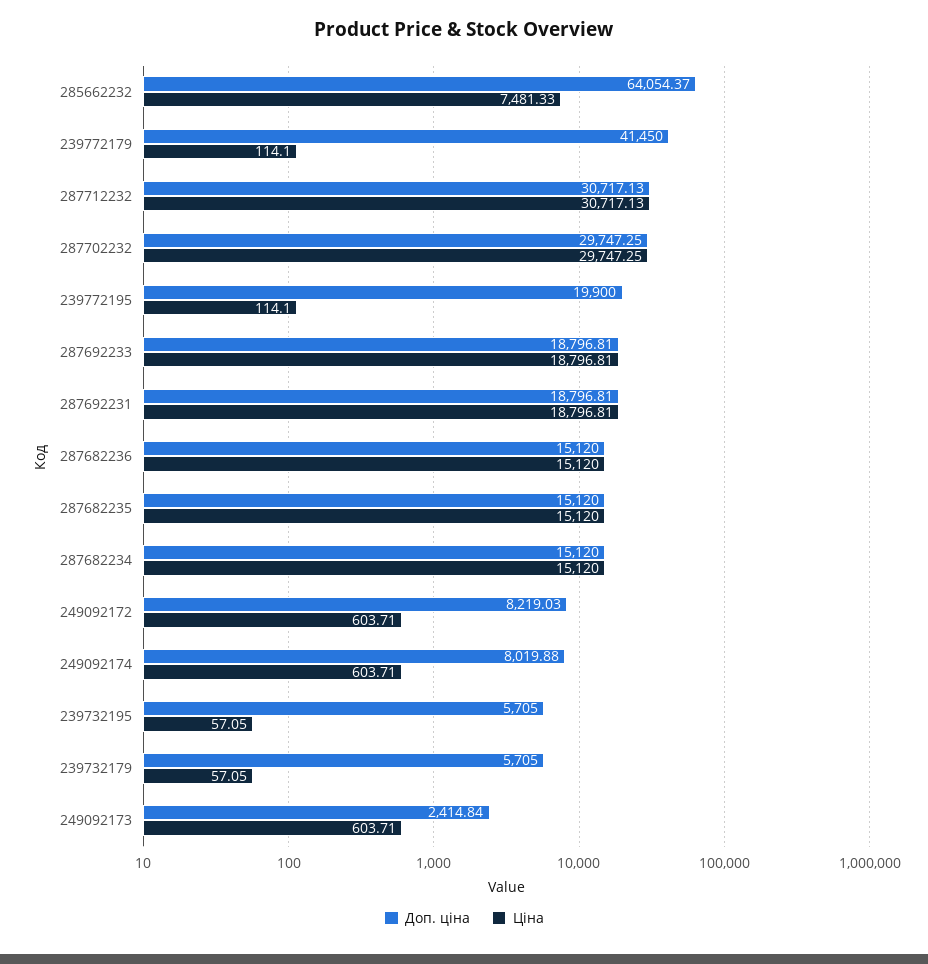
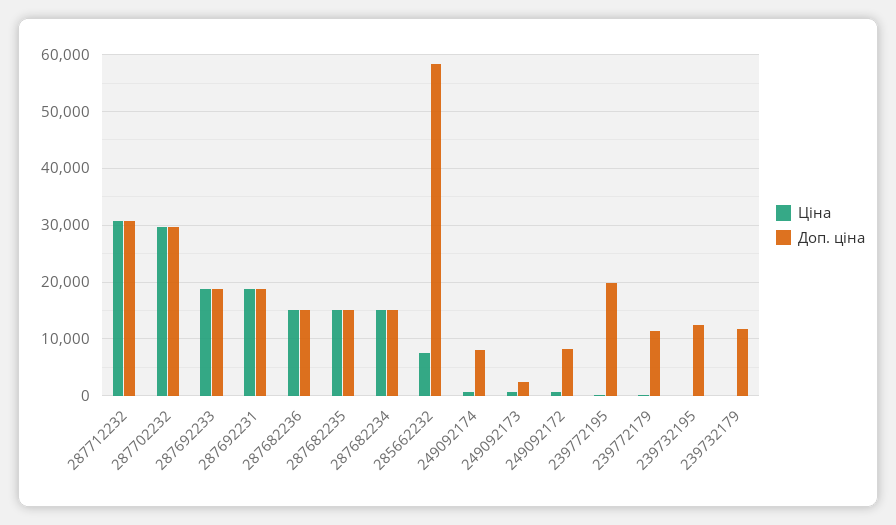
Доп. ціна, 285662232: 64054.37 -> 58000
Доп. ціна, 239772179: 41450 -> 12000
Доп. ціна, 239732195: 5705 -> 12000
Доп. ціна, 239732179: 5705 -> 12000

